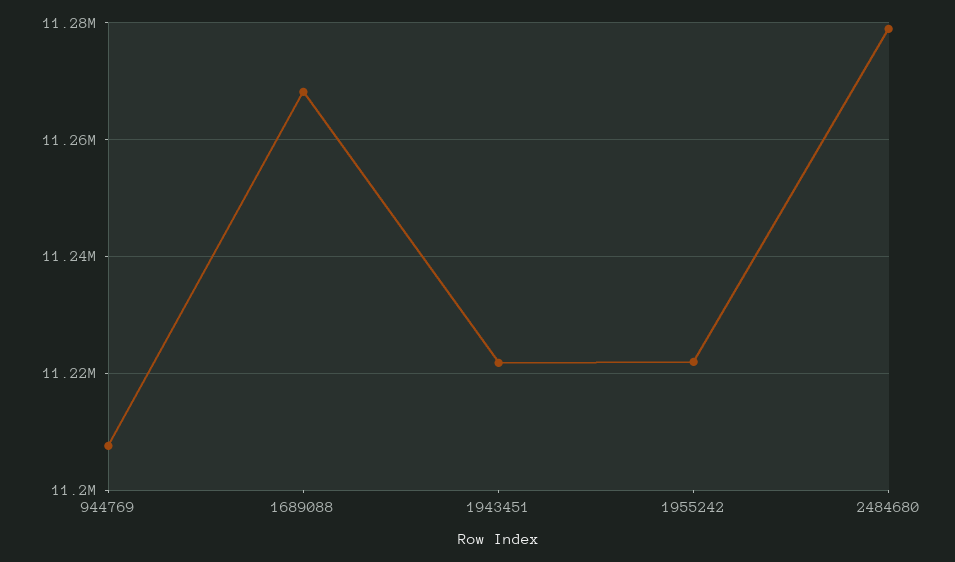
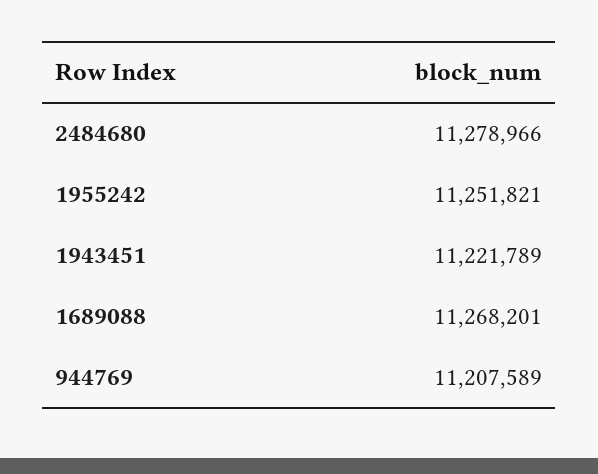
1955242: 11222000 -> 11251821

